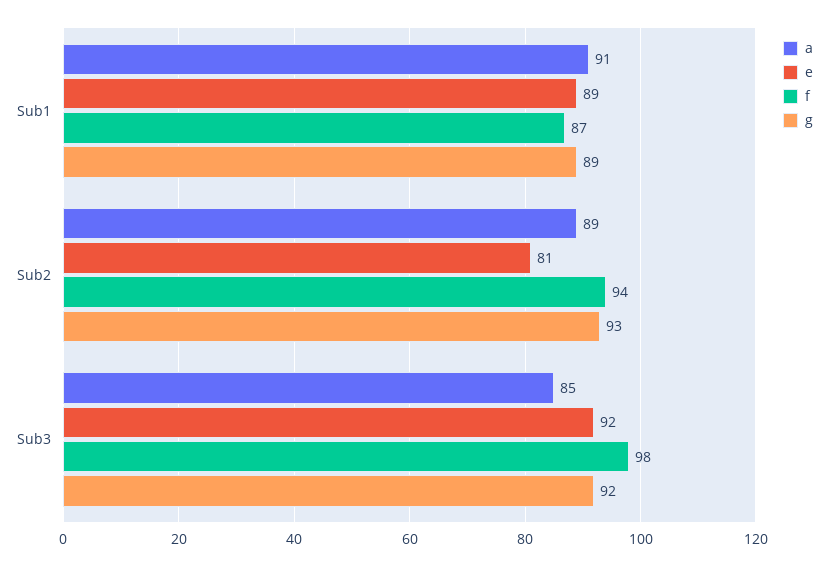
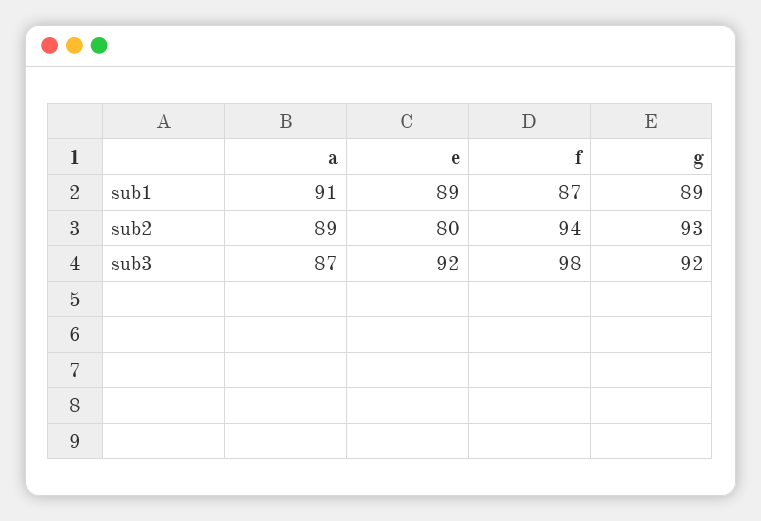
e, Sub2: 81 -> 80
a, Sub3: 85 -> 87

